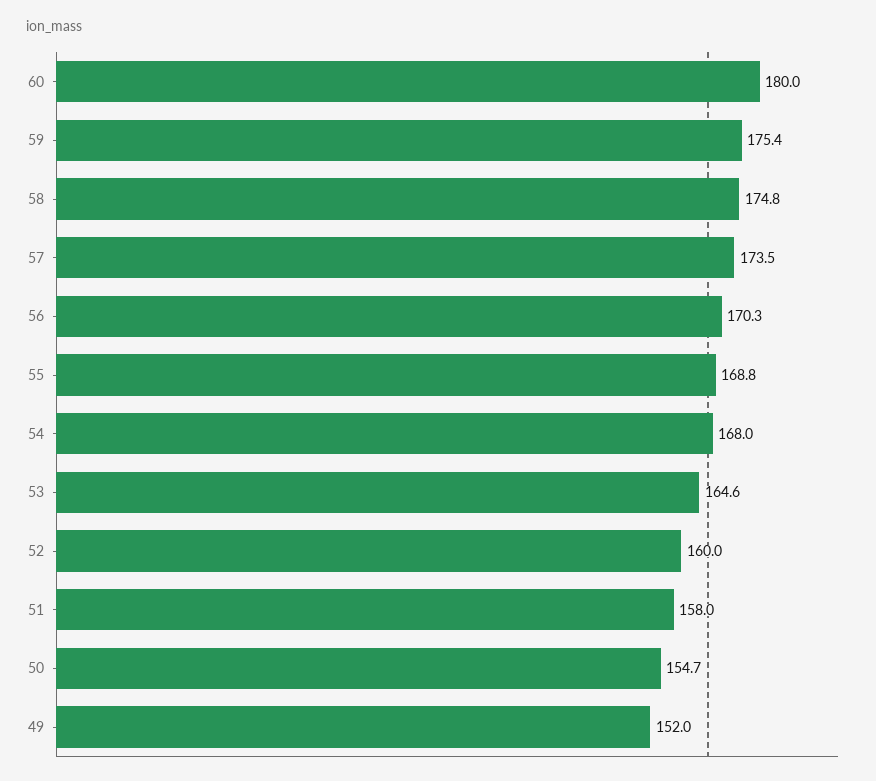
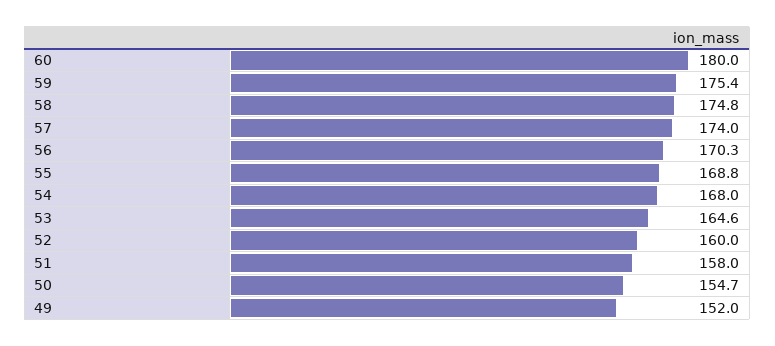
57: 173.5 -> 174

